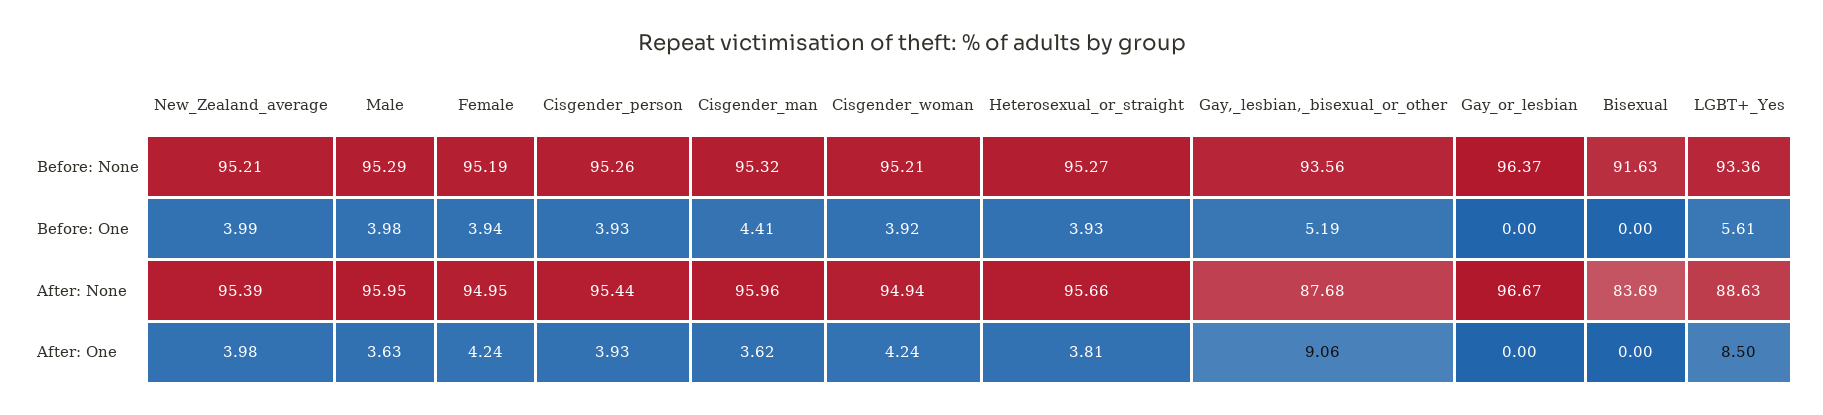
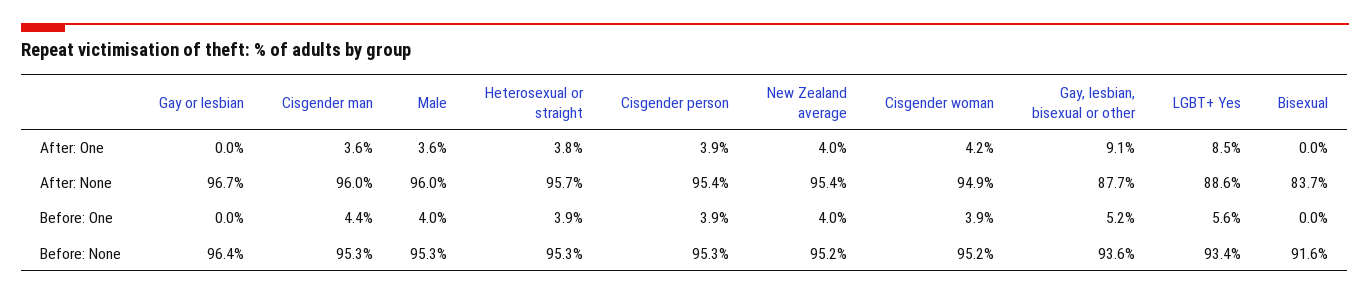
Female, Before: None: 95.19 -> none
Female, Before: One: 3.94 -> none
Female, After: None: 94.95 -> none
Female, After: One: 4.24 -> none

